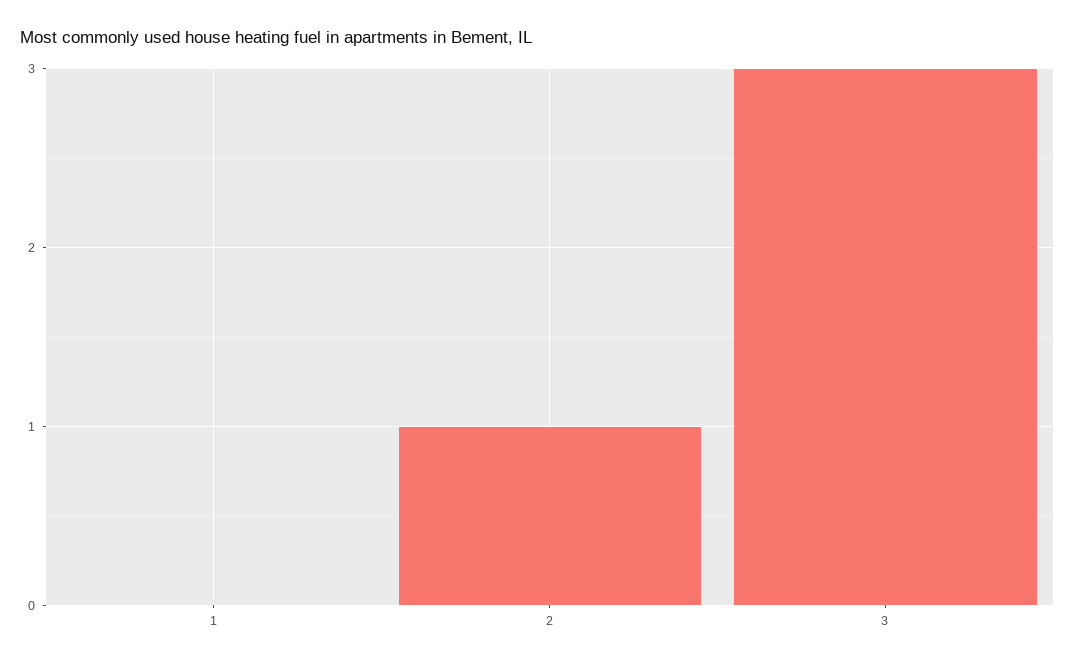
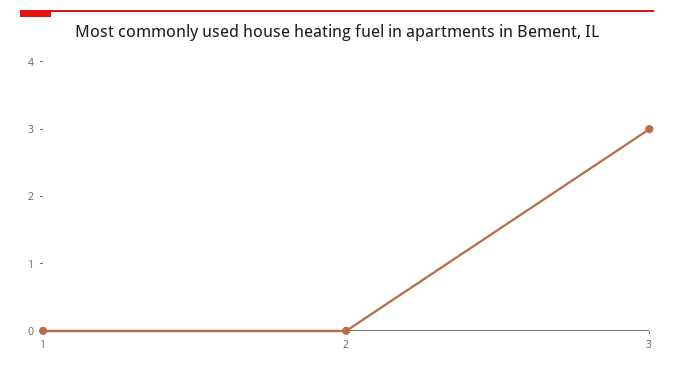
2: 1 -> 0

